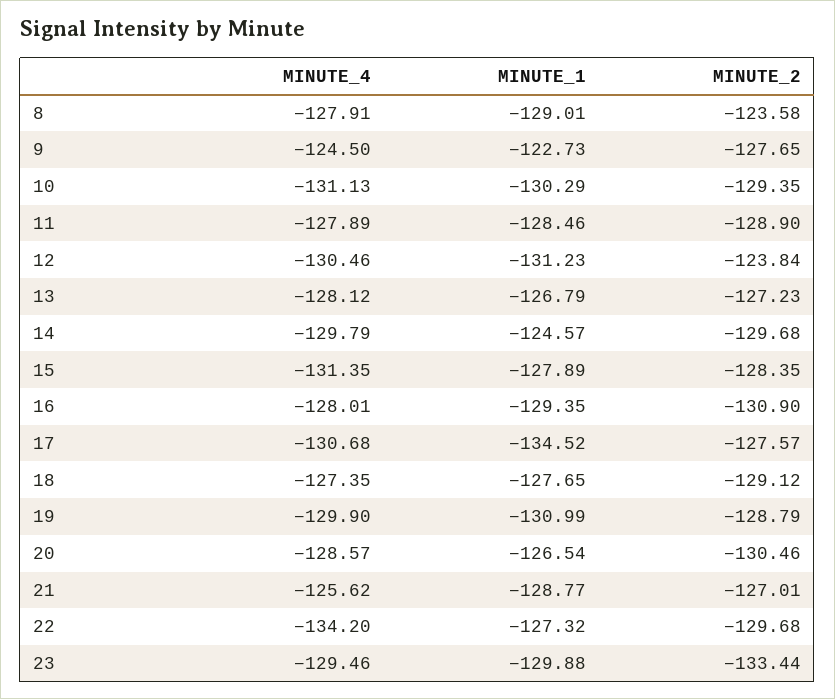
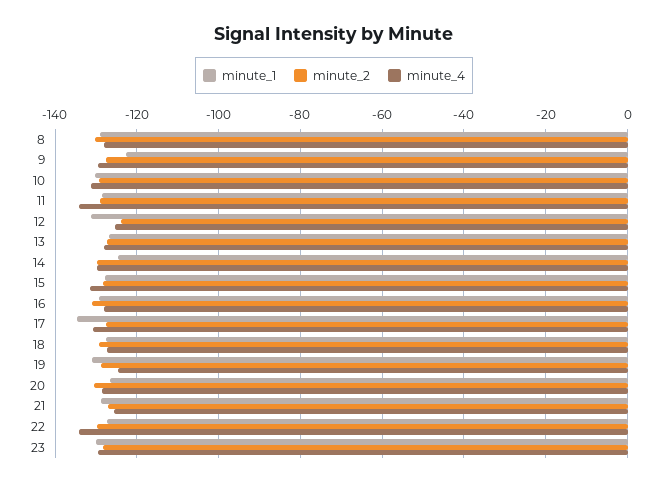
MINUTE_2, 8: -123.58 -> -130
MINUTE_4, 9: -124.5 -> -130
MINUTE_4, 11: -127.89 -> -134
MINUTE_4, 12: -130.46 -> -126
MINUTE_4, 19: -129.9 -> -124
MINUTE_2, 23: -133.44 -> -128

